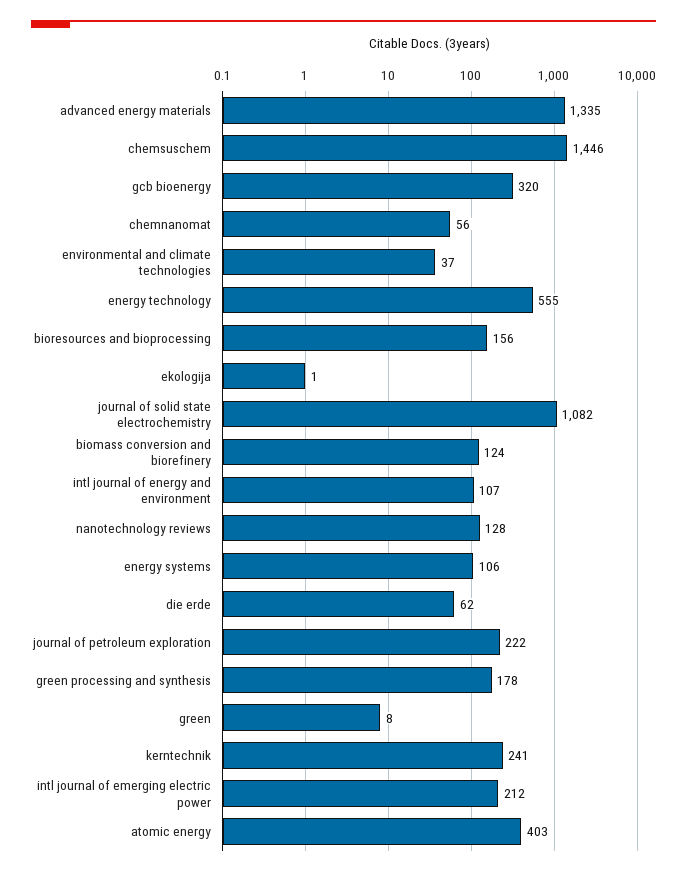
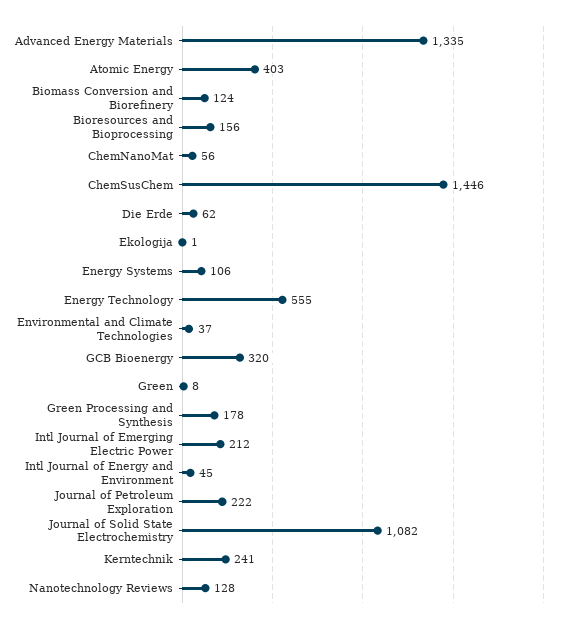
intl journal of energy and environment: 107 -> 45

